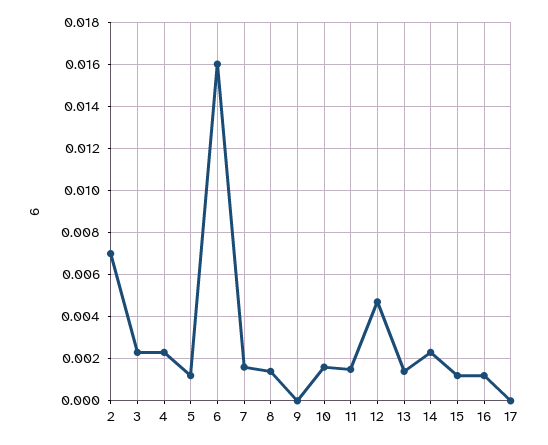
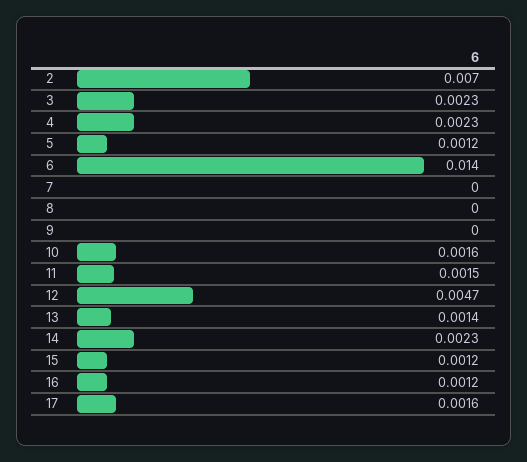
6: 0.016 -> 0.014
7: 0.0015 -> 0
8: 0.0015 -> 0
17: 0 -> 0.0016

